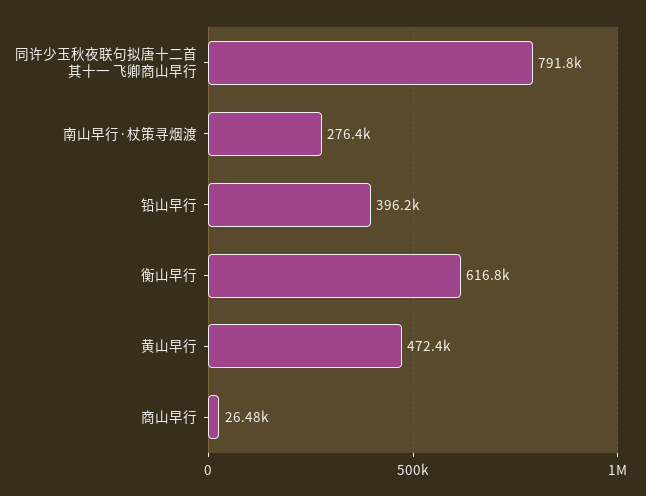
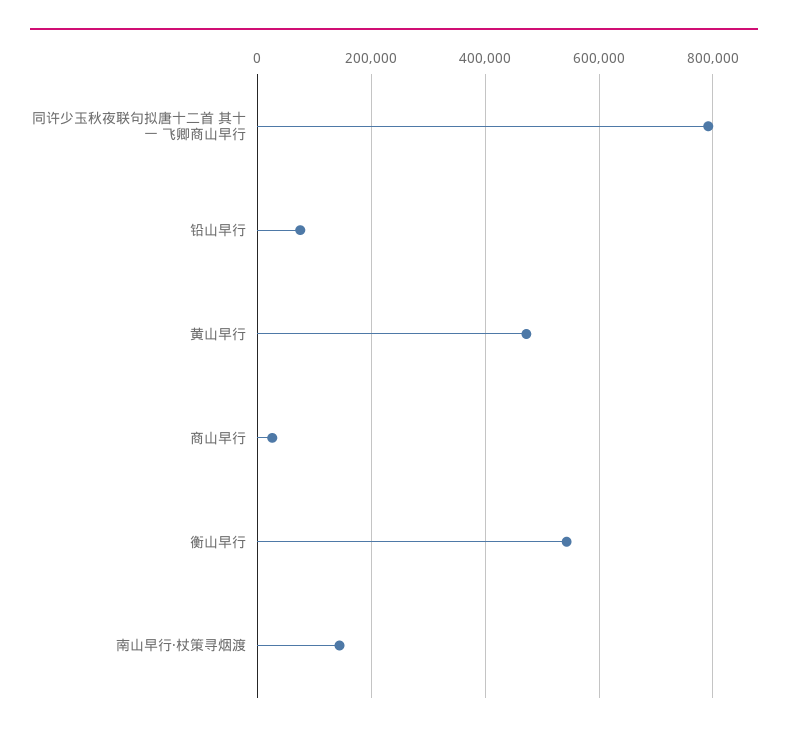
南山早行·杖策寻烟渡: 276400 -> 140000
铅山早行: 396200 -> 80000
衡山早行: 616800 -> 540000

